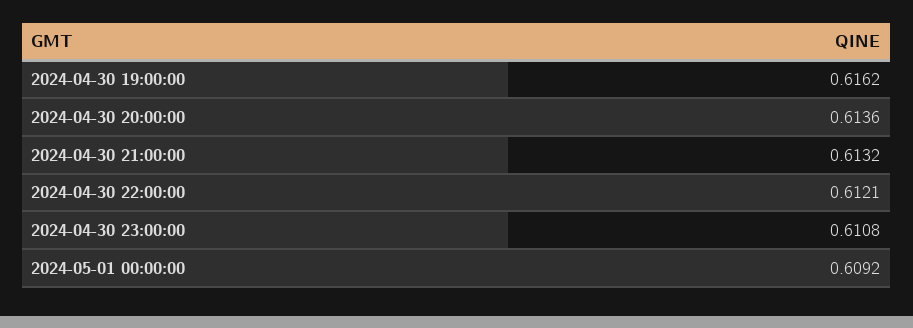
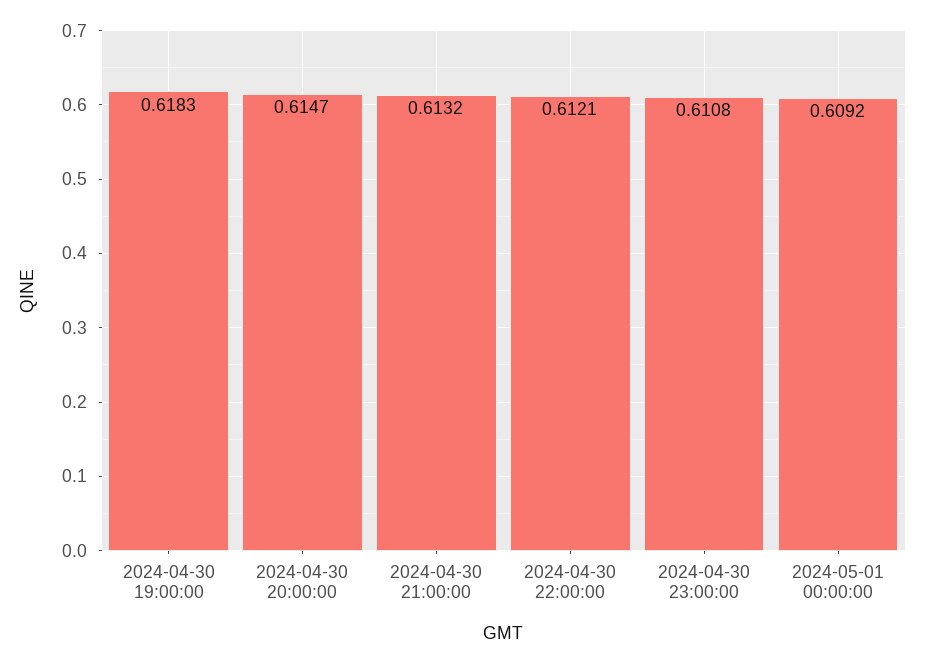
2024-04-30 19:00:00: 0.6162 -> 0.6183
2024-04-30 20:00:00: 0.6136 -> 0.6147

